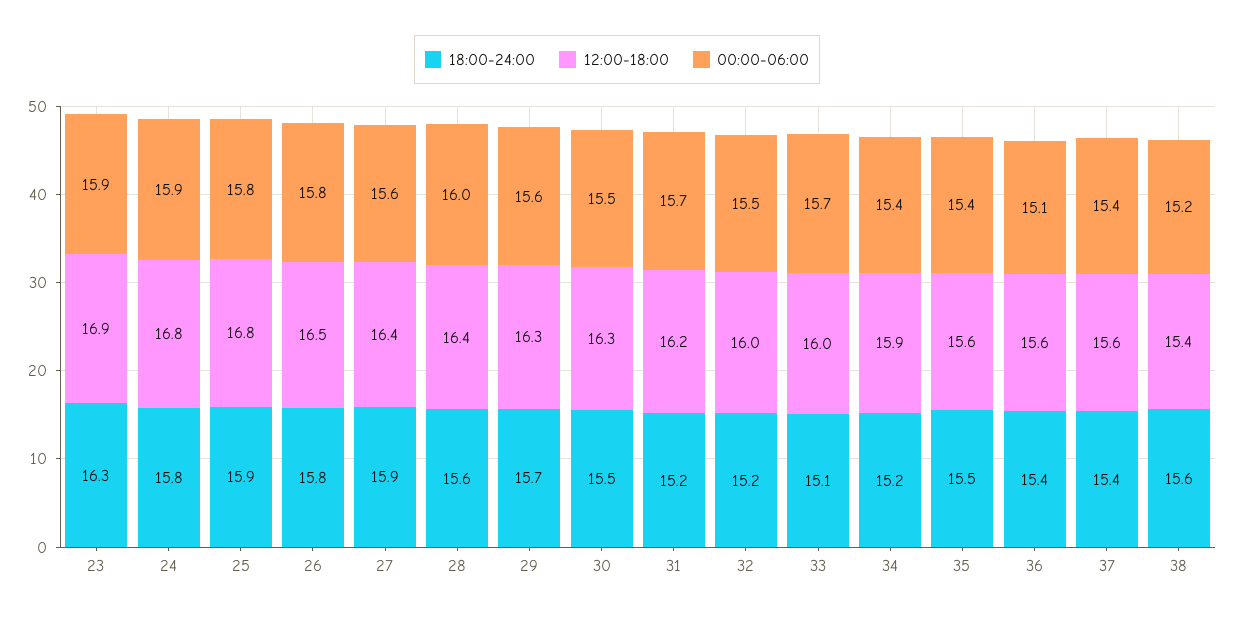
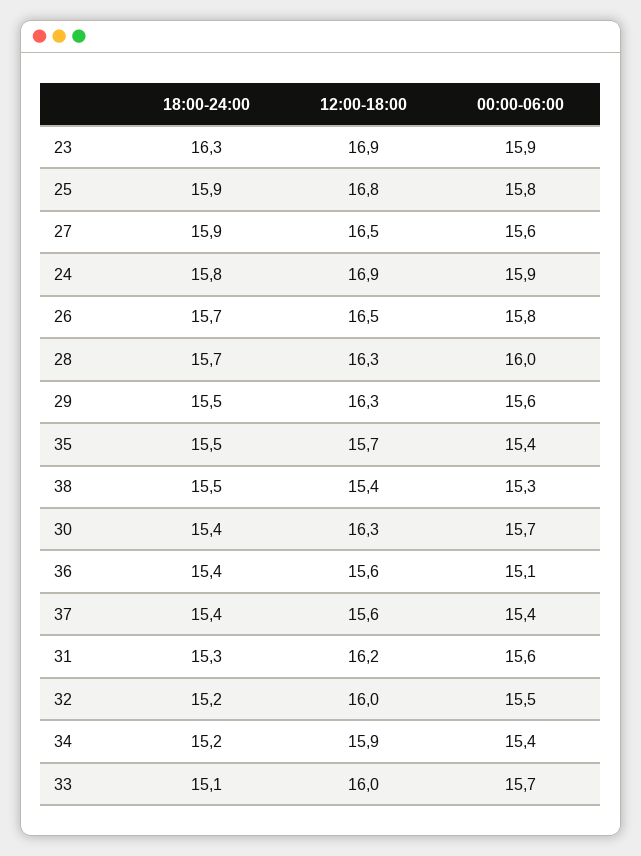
12:00-18:00, 24: 16.8 -> 16.9
18:00-24:00, 26: 15.8 -> 15.7
12:00-18:00, 27: 16.4 -> 16.5
18:00-24:00, 28: 15.6 -> 15.7
12:00-18:00, 28: 16.4 -> 16.3
18:00-24:00, 29: 15.7 -> 15.5
18:00-24:00, 30: 15.5 -> 15.4
00:00-06:00, 30: 15.5 -> 15.7
18:00-24:00, 31: 15.2 -> 15.3
00:00-06:00, 31: 15.7 -> 15.6
12:00-18:00, 35: 15.6 -> 15.7
18:00-24:00, 38: 15.6 -> 15.5
00:00-06:00, 38: 15.2 -> 15.3

